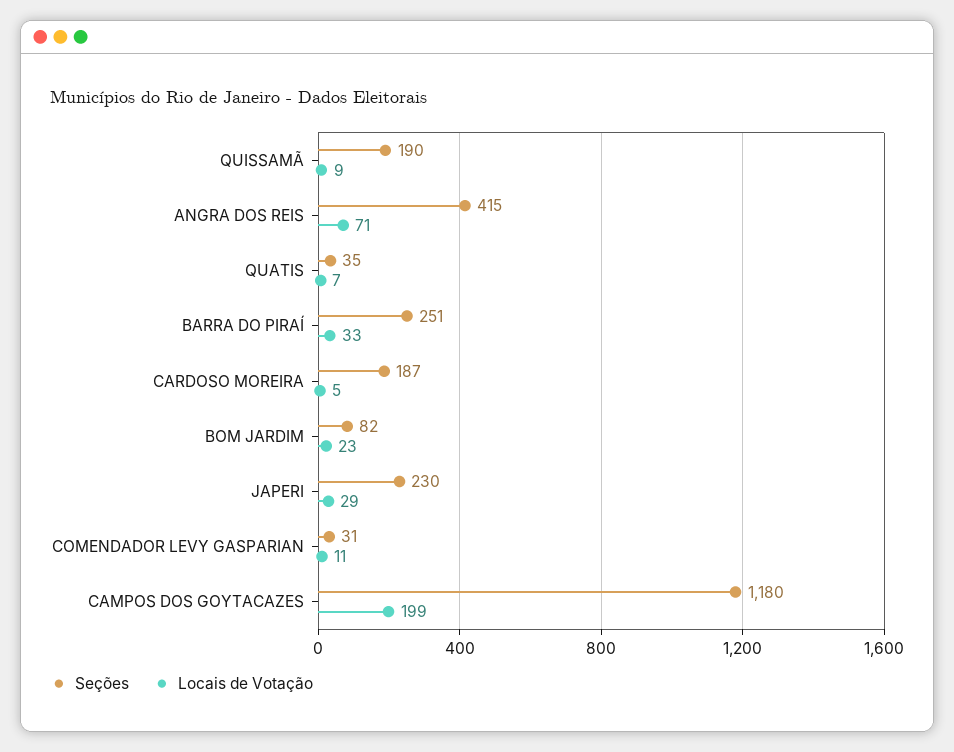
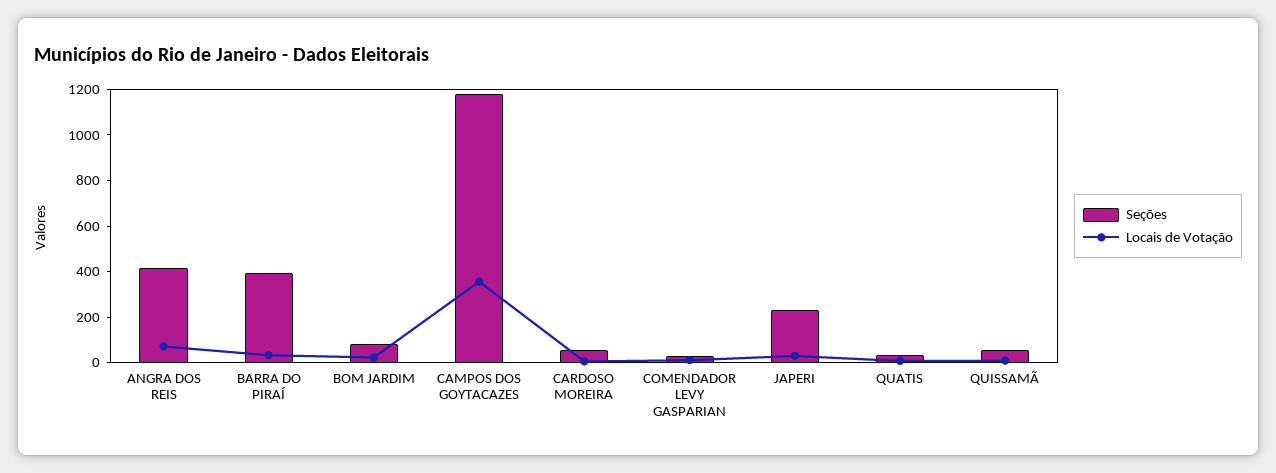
Seções, QUISSAMÃ: 190 -> 50
Seções, BARRA DO PIRAÍ: 251 -> 400
Seções, CARDOSO MOREIRA: 187 -> 50
Locais de Votação, CAMPOS DOS GOYTACAZES: 199 -> 350

